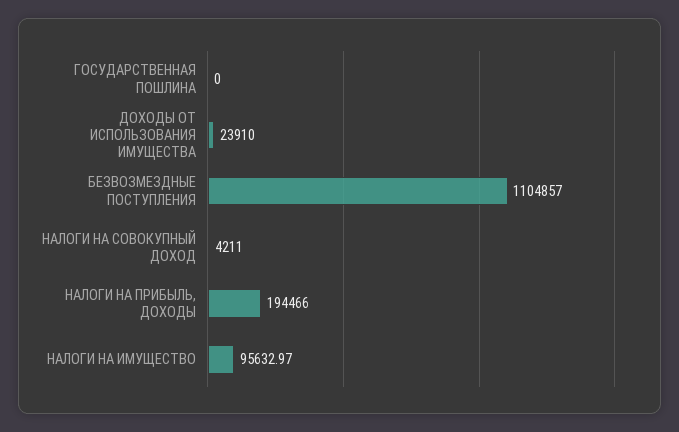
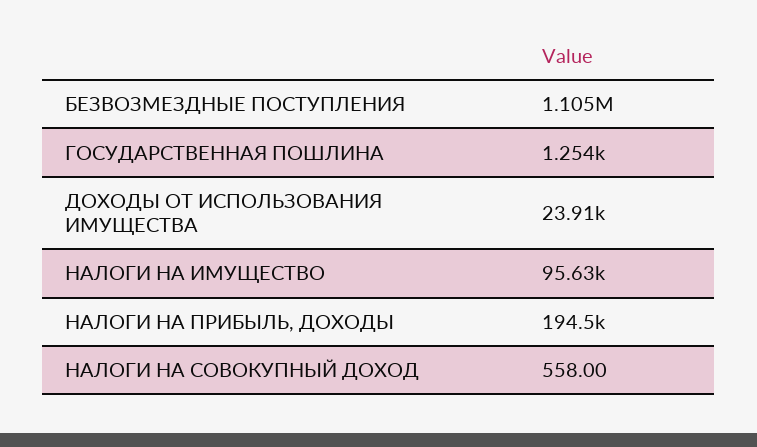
ГОСУДАРСТВЕННАЯ ПОШЛИНА: 0 -> 1254
НАЛОГИ НА СОВОКУПНЫЙ ДОХОД: 4211 -> 558

